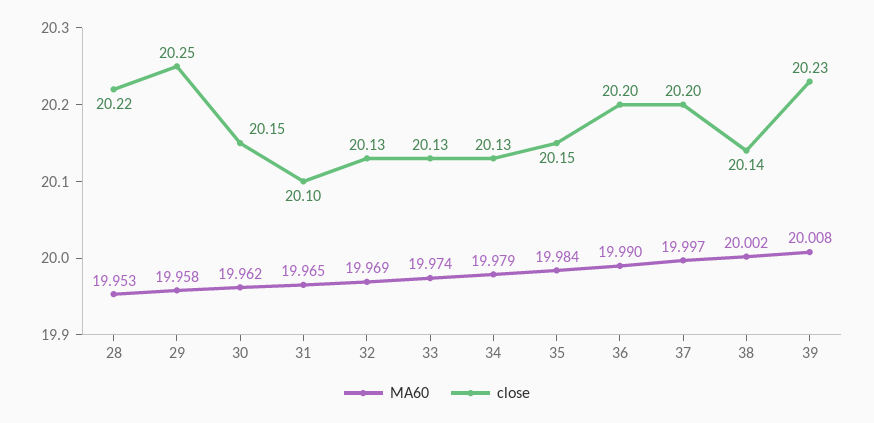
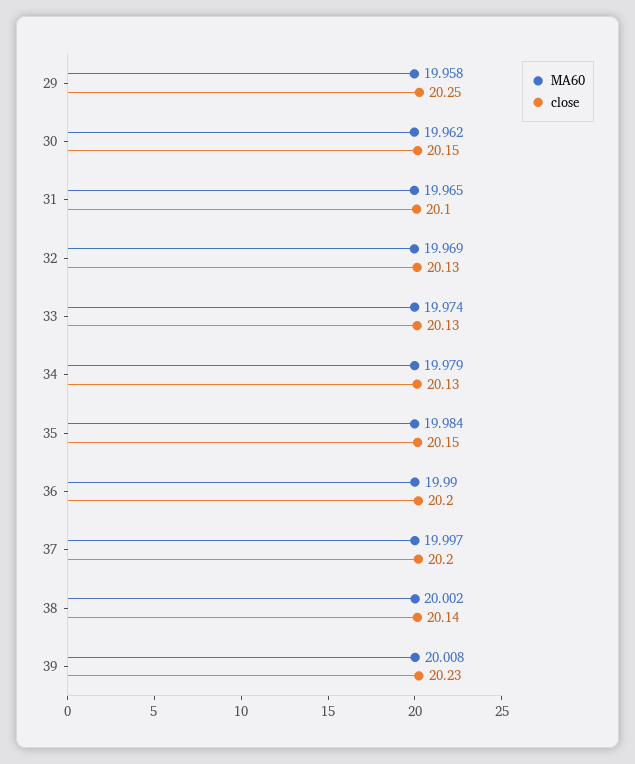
MA60, 28: 19.953 -> none
close, 28: 20.22 -> none

